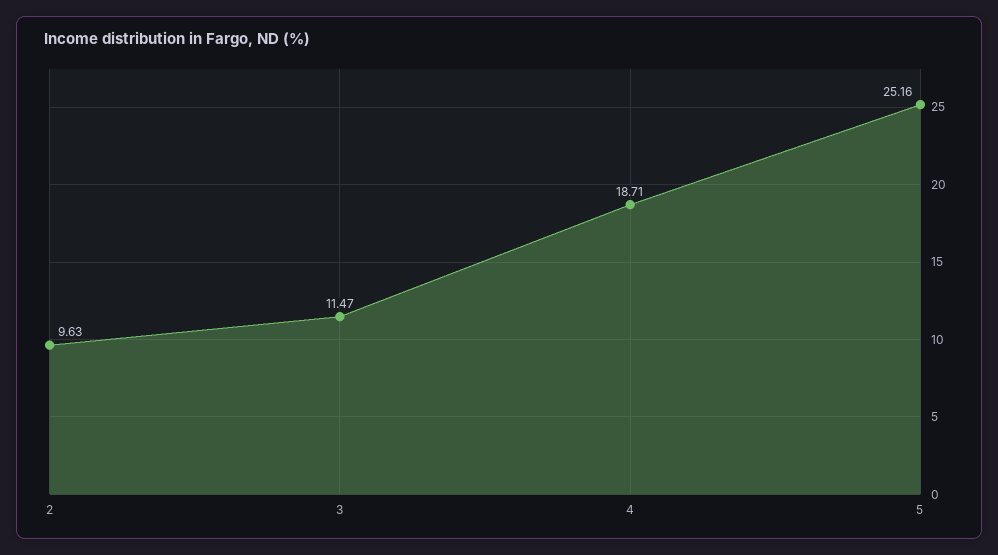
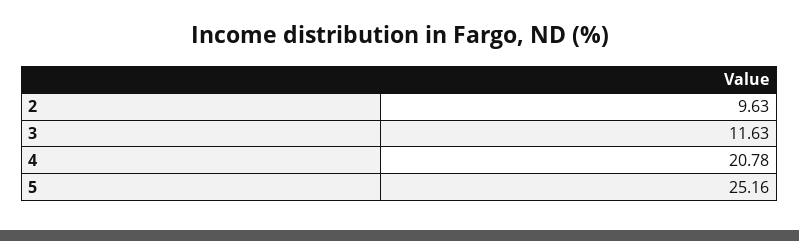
3: 11.47 -> 11.63
4: 18.71 -> 20.78

